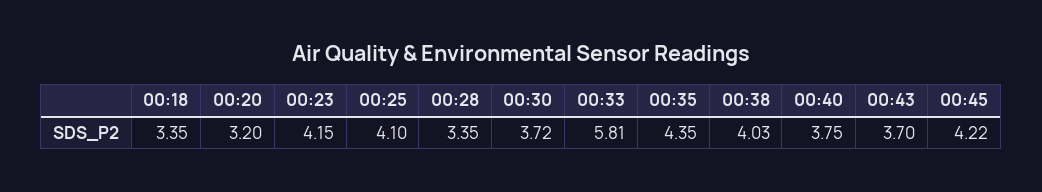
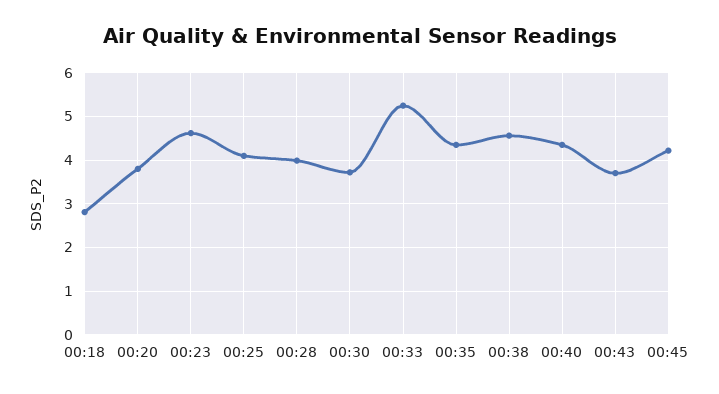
00:18: 3.35 -> 2.8
00:20: 3.2 -> 3.8
00:23: 4.15 -> 4.6
00:28: 3.35 -> 4
00:33: 5.81 -> 5.2
00:38: 4.03 -> 4.6
00:40: 3.75 -> 4.4

